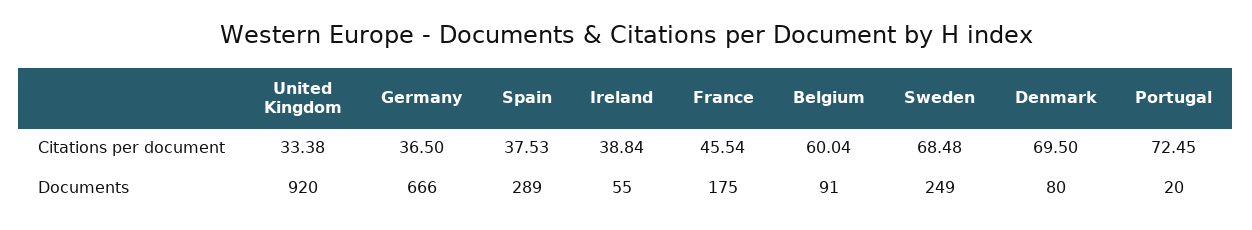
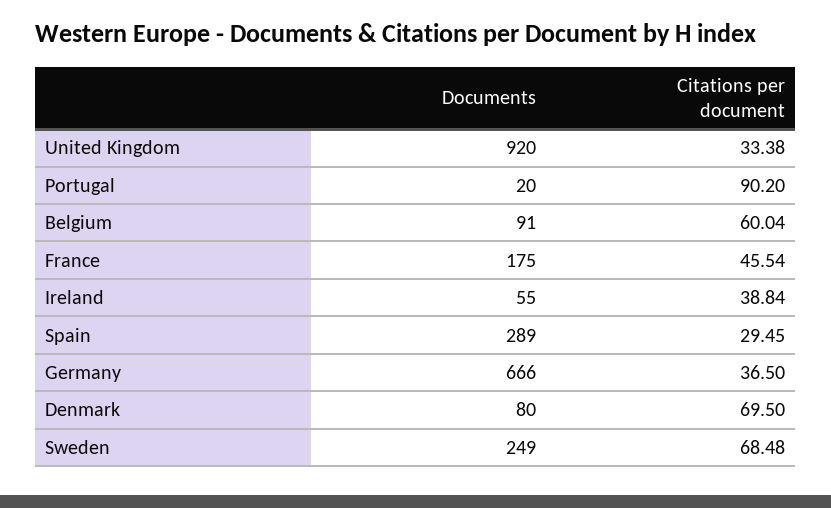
Spain, Citations per document: 37.53 -> 29.45
Portugal, Citations per document: 72.45 -> 90.2

